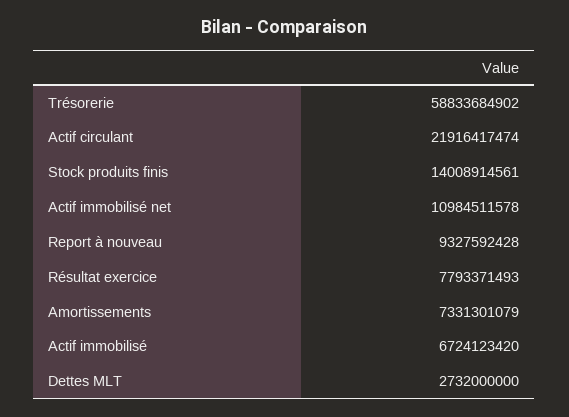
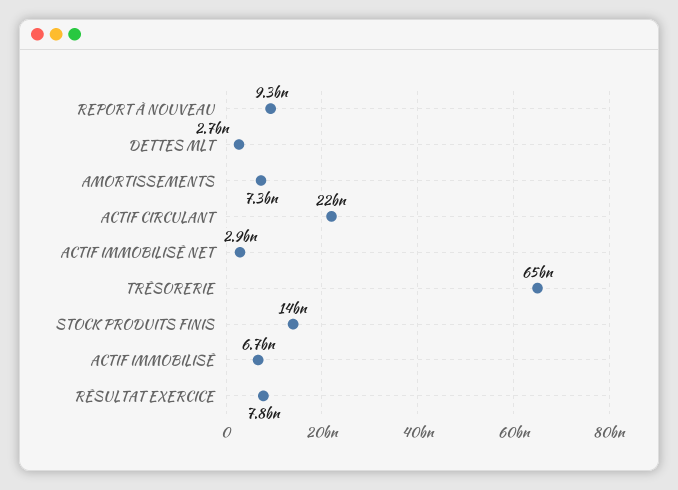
Trésorerie: 58833684902 -> 65000000000
Actif immobilisé net: 10984511578 -> 2900000000

